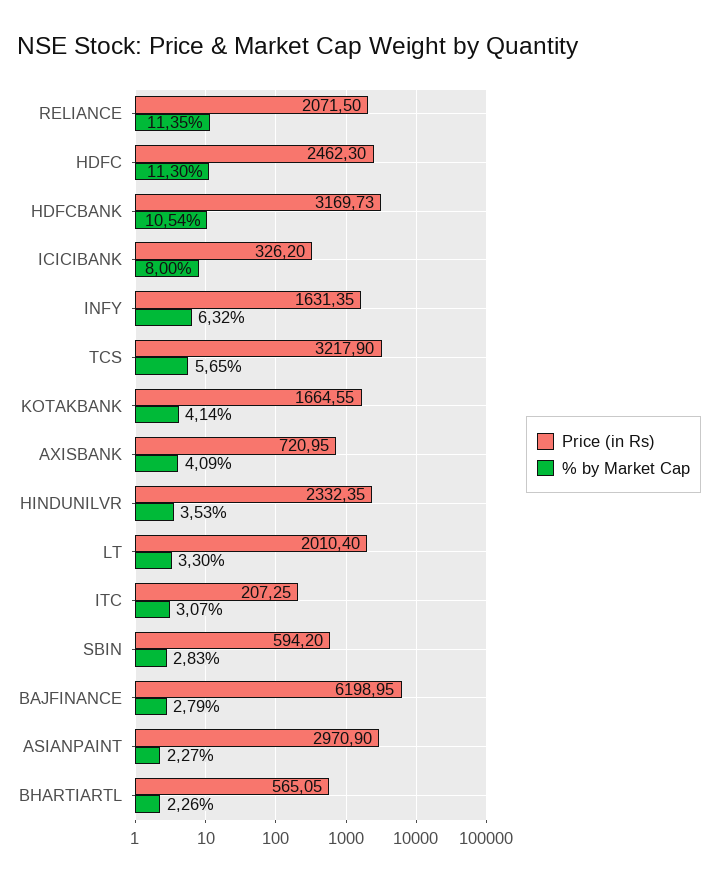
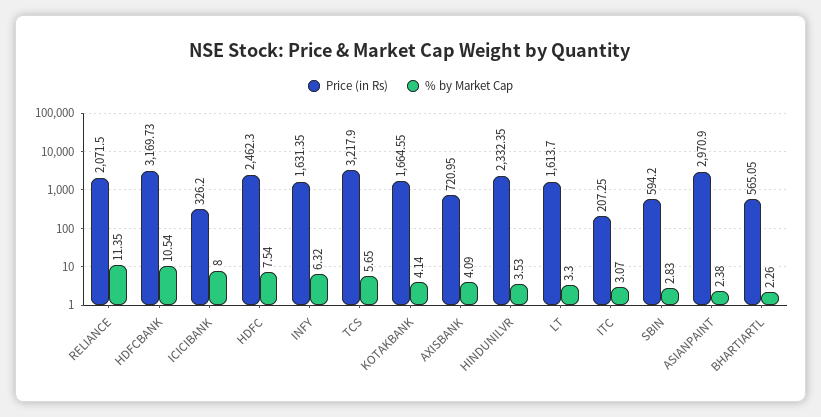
% by Market Cap, HDFC: 11.3 -> 7.54
Price (in Rs), LT: 2010.4 -> 1613.7
Price (in Rs), BAJFINANCE: 6198.95 -> none
% by Market Cap, BAJFINANCE: 2.79 -> none
% by Market Cap, ASIANPAINT: 2.27 -> 2.38

